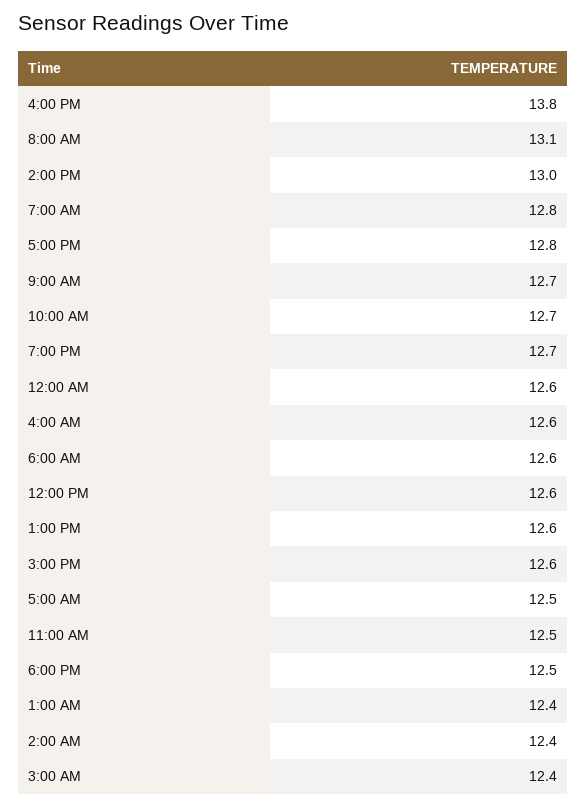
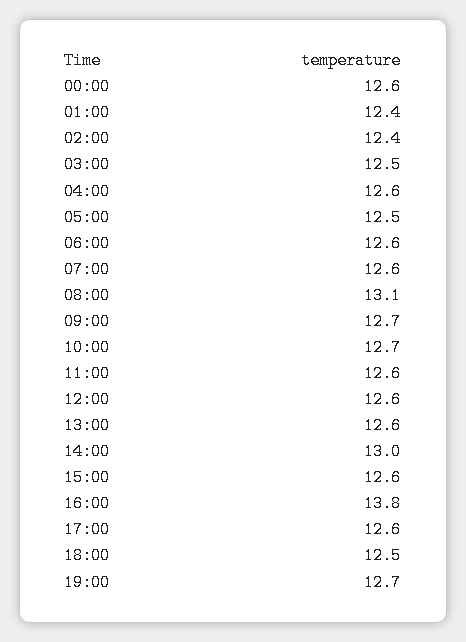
7:00 AM: 12.8 -> 12.6
5:00 PM: 12.8 -> 12.6
11:00 AM: 12.5 -> 12.6
3:00 AM: 12.4 -> 12.5

